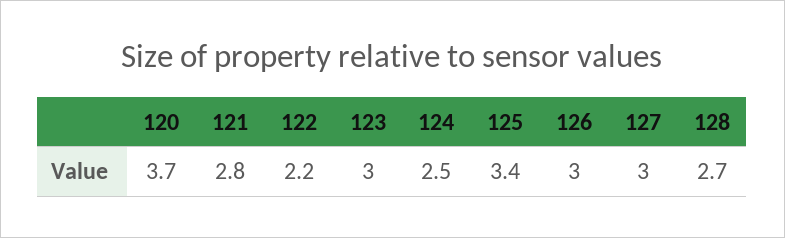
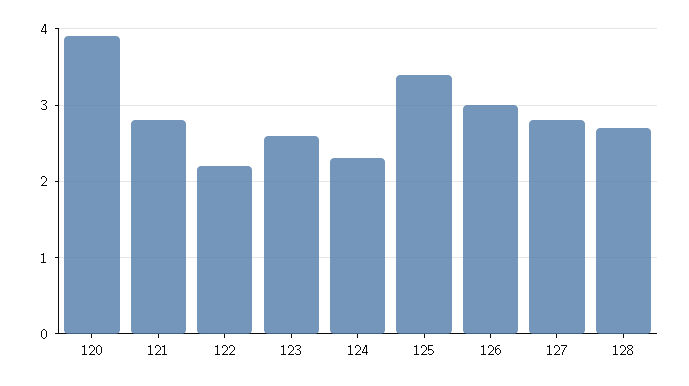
120: 3.7 -> 3.9
123: 3 -> 2.6
124: 2.5 -> 2.3
127: 3 -> 2.8

